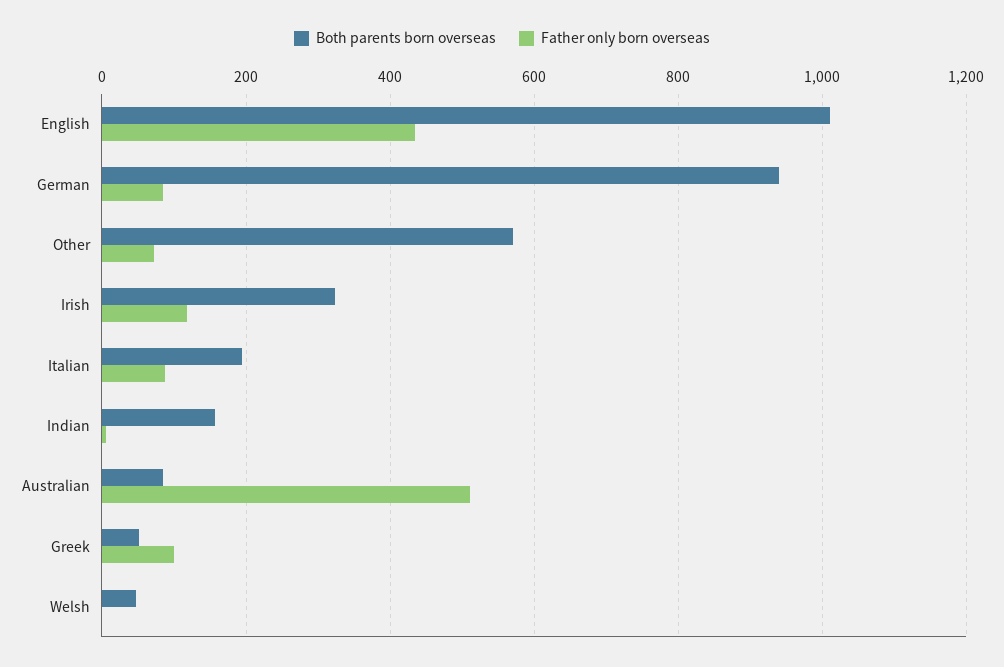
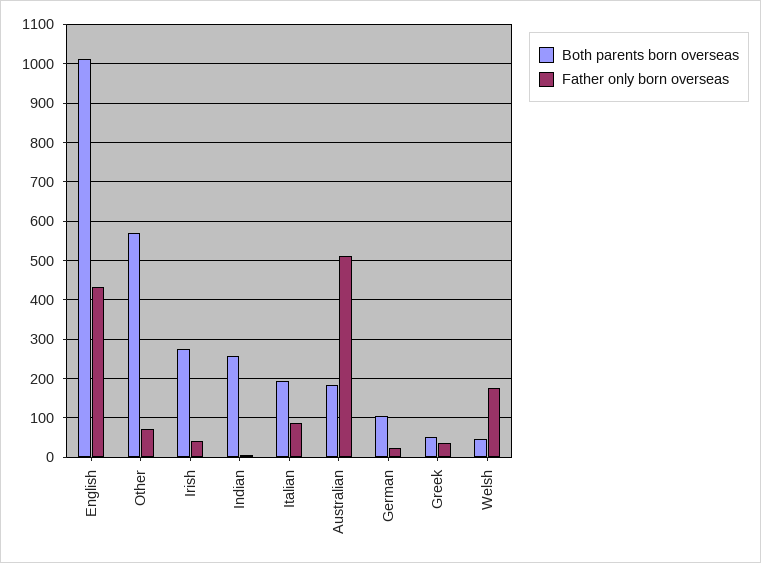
Both parents born overseas, German: 940 -> 100
Father only born overseas, German: 80 -> 20
Both parents born overseas, Irish: 320 -> 280
Father only born overseas, Irish: 120 -> 40
Both parents born overseas, Indian: 160 -> 260
Both parents born overseas, Australian: 80 -> 180
Father only born overseas, Greek: 100 -> 40
Father only born overseas, Welsh: 0 -> 180

